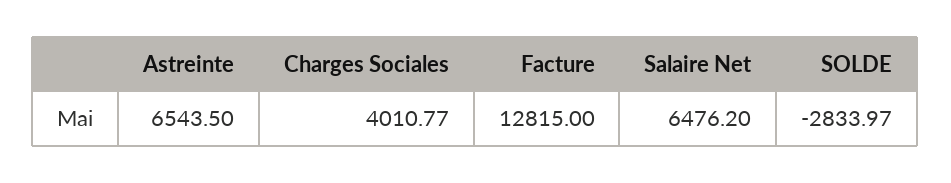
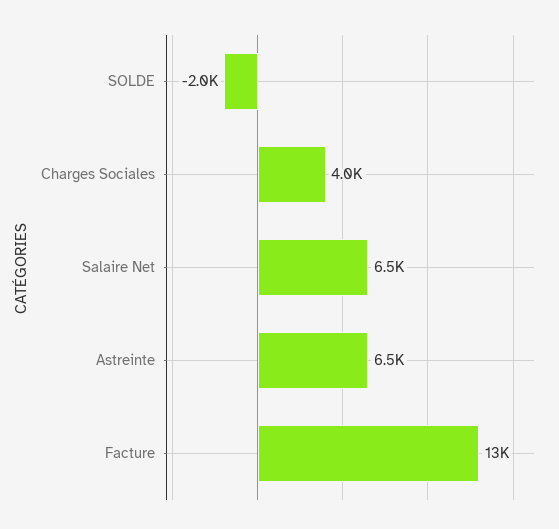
SOLDE: -2833.97 -> -2000

